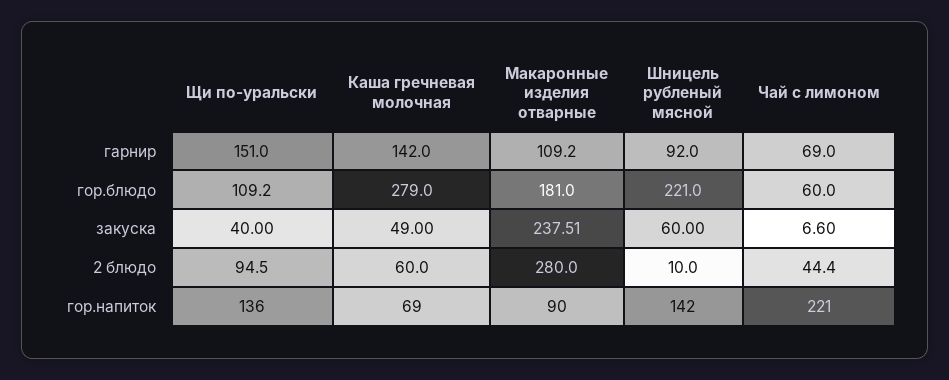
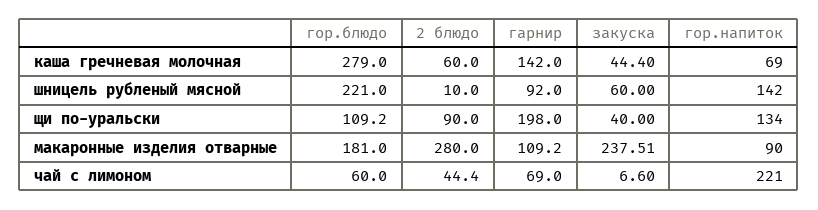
Щи по-уральски, гарнир: 151 -> 198
Каша гречневая молочная, закуска: 49 -> 44.4
Щи по-уральски, 2 блюдо: 94.5 -> 90
Щи по-уральски, гор.напиток: 136 -> 134

